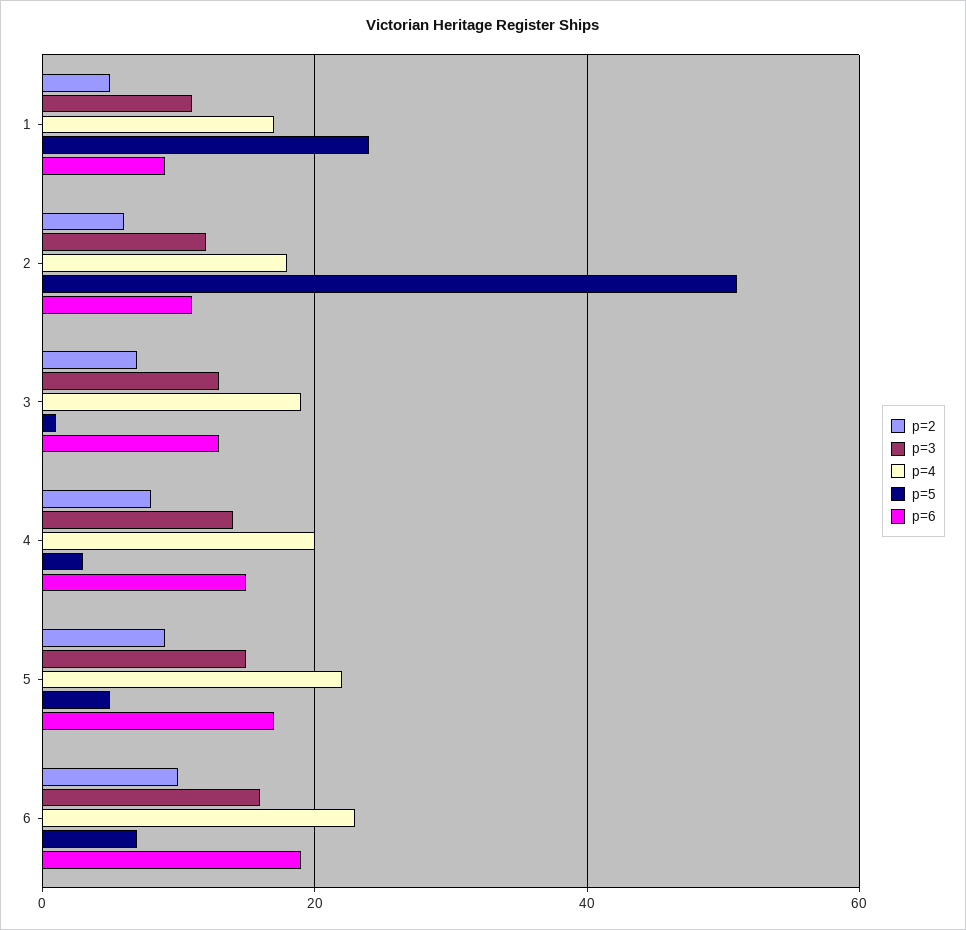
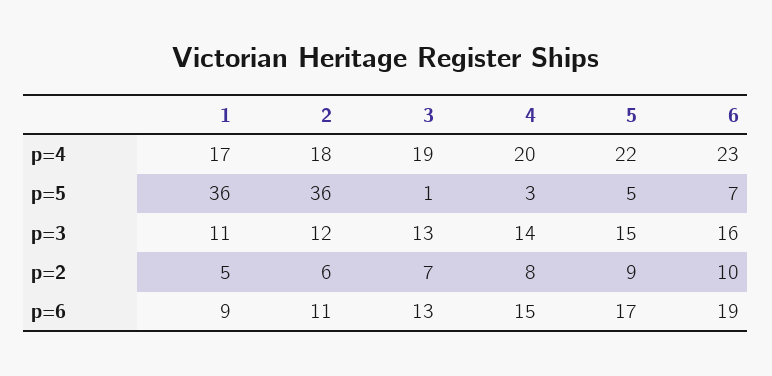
p=5, 1: 25 -> 36
p=5, 2: 50 -> 36

